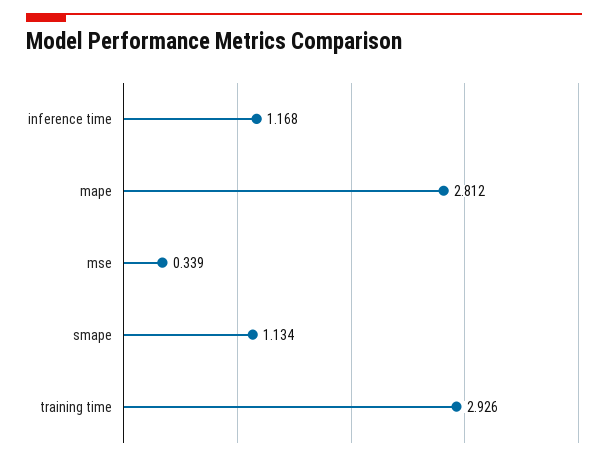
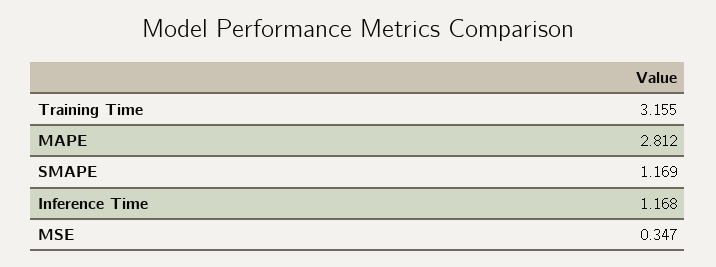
mse: 0.339 -> 0.347
smape: 1.134 -> 1.169
training time: 2.926 -> 3.155

